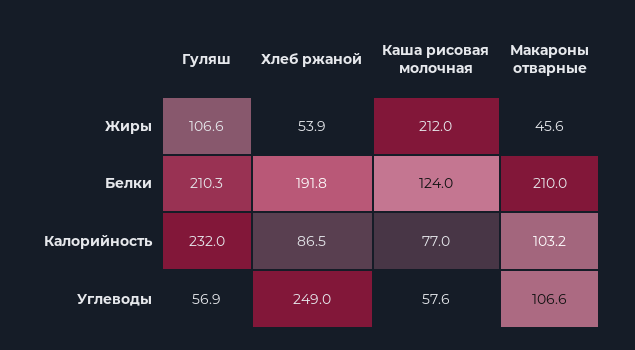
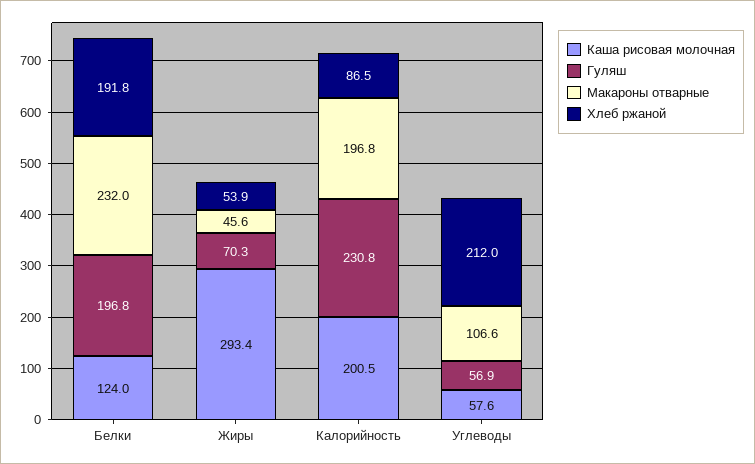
Гуляш, Жиры: 106.6 -> 70.3
Каша рисовая молочная, Жиры: 212 -> 293.4
Гуляш, Белки: 210.3 -> 196.8
Макароны отварные, Белки: 210 -> 232
Гуляш, Калорийность: 232 -> 230.8
Каша рисовая молочная, Калорийность: 77 -> 200.5
Макароны отварные, Калорийность: 103.2 -> 196.8
Хлеб ржаной, Углеводы: 249 -> 212

